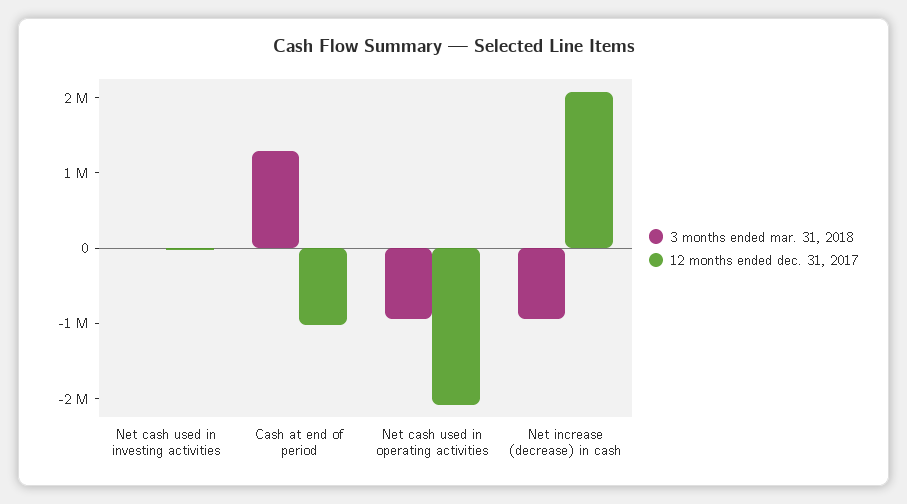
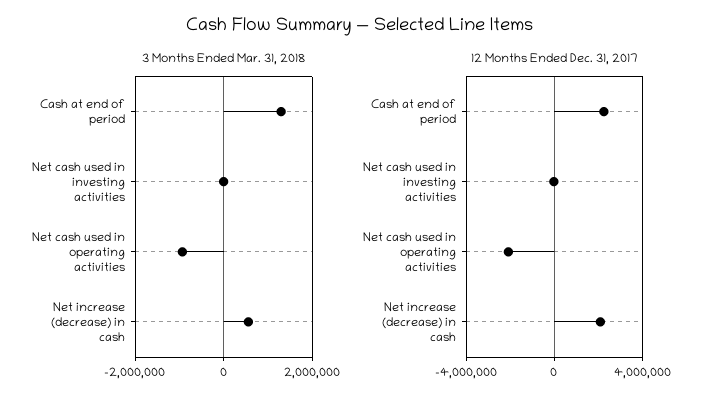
12 months ended dec. 31, 2017, Cash at end of period: -1000000 -> 2000000
3 months ended mar. 31, 2018, Net increase (decrease) in cash: -1000000 -> 500000

